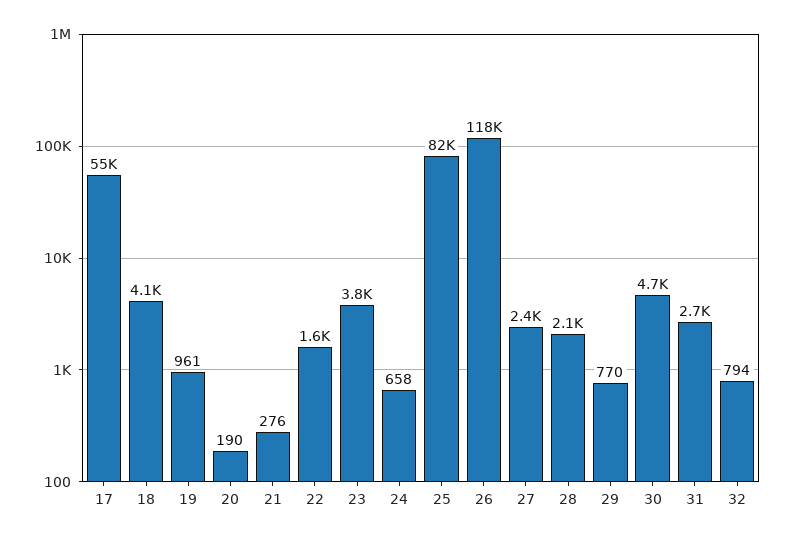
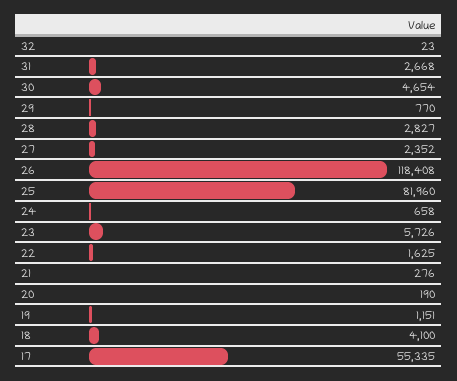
19: 961 -> 1151
23: 3800 -> 5726
28: 2100 -> 2827
32: 794 -> 23

